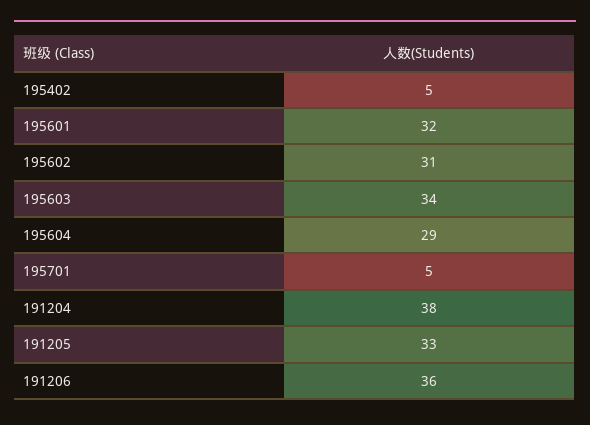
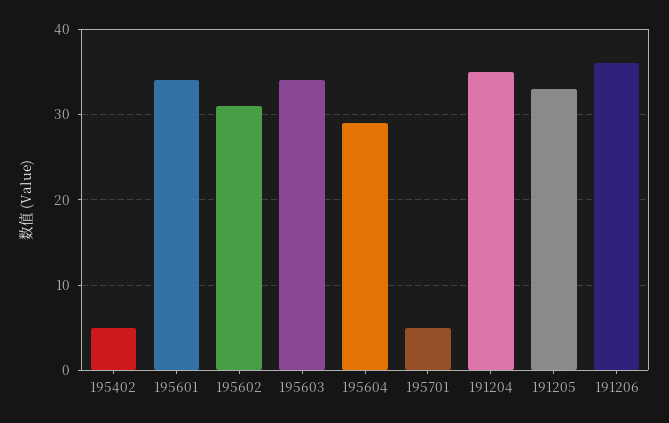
195601: 32 -> 34
191204: 38 -> 35

